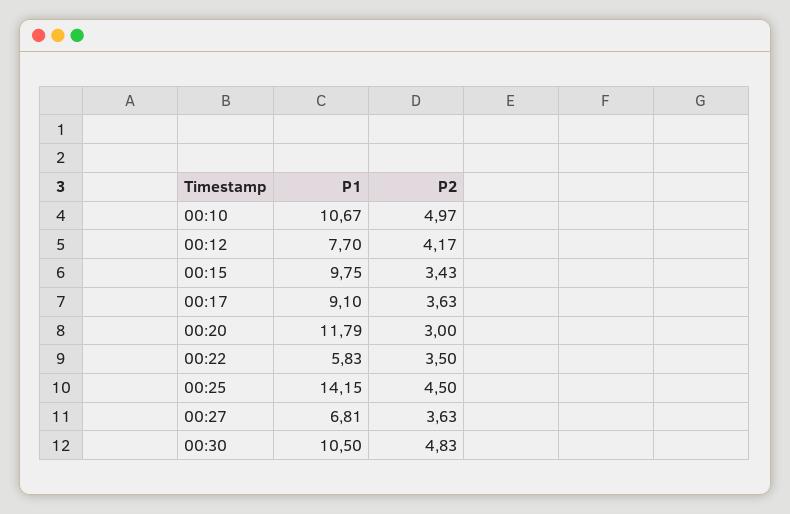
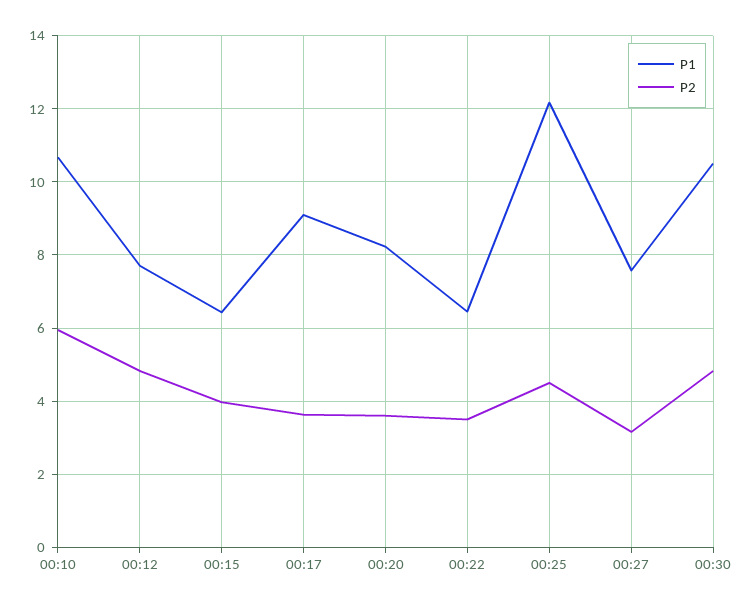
P2, 00:10: 4.97 -> 6
P2, 00:12: 4.17 -> 4.8
P1, 00:15: 9.75 -> 6.4
P2, 00:15: 3.43 -> 4
P1, 00:20: 11.79 -> 8.2
P2, 00:20: 3 -> 3.6
P1, 00:22: 5.83 -> 6.4
P1, 00:25: 14.15 -> 12.2
P1, 00:27: 6.81 -> 7.6
P2, 00:27: 3.63 -> 3.2

